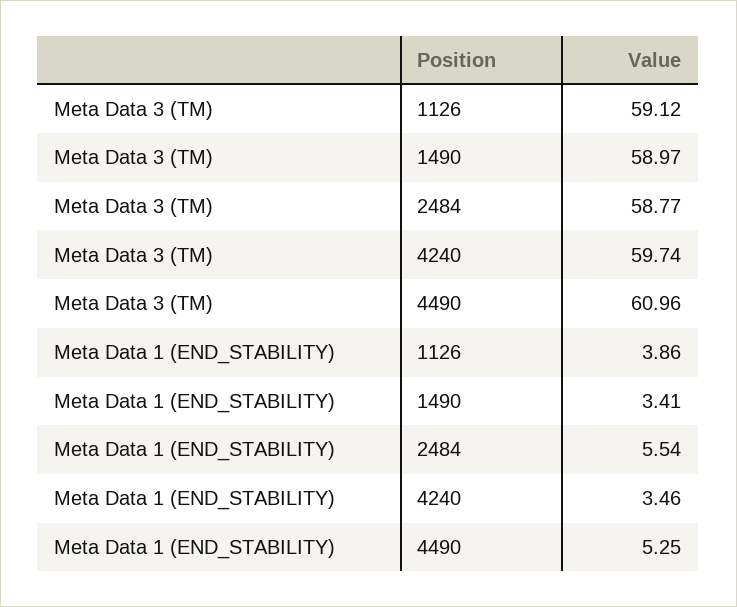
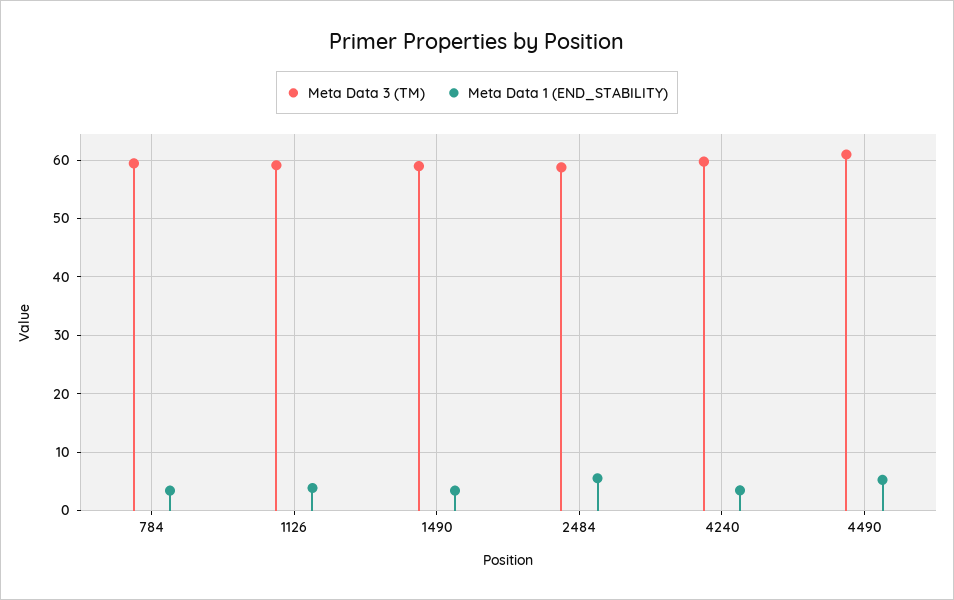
Meta Data 3 (TM), 784: none -> 60
Meta Data 1 (END_STABILITY), 784: none -> 4

